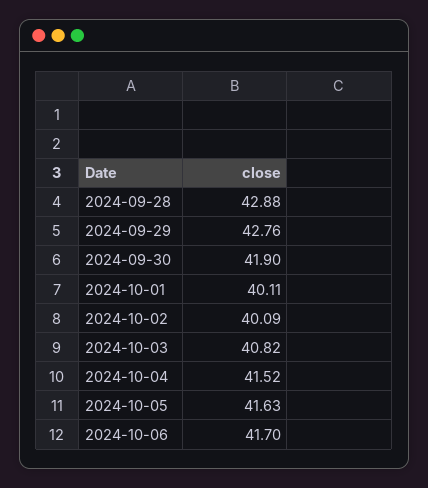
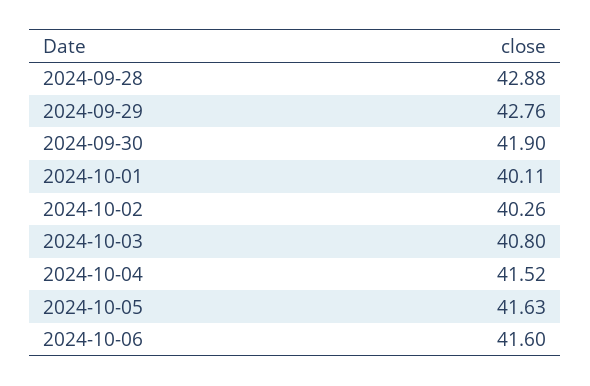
2024-10-02: 40.09 -> 40.26
2024-10-03: 40.82 -> 40.8
2024-10-06: 41.7 -> 41.6

